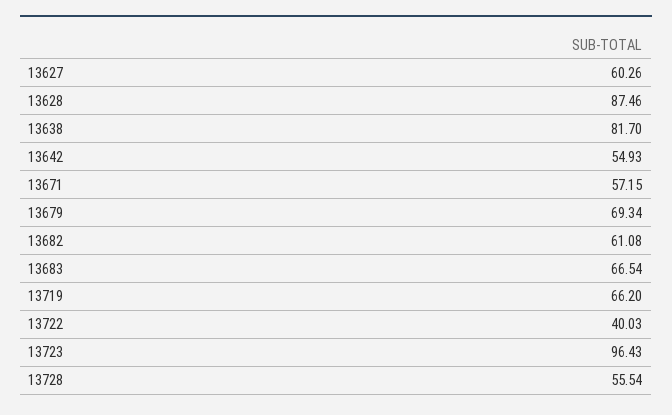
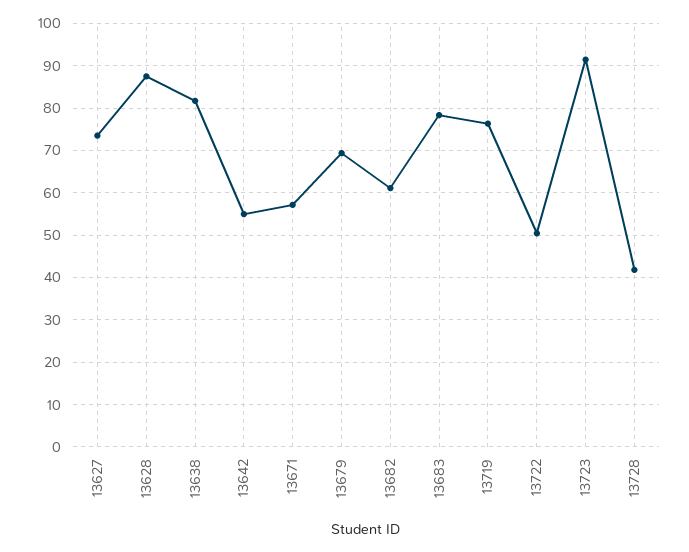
13627: 60.26 -> 74
13683: 66.54 -> 78
13719: 66.2 -> 76
13722: 40.03 -> 50
13723: 96.43 -> 92
13728: 55.54 -> 42

